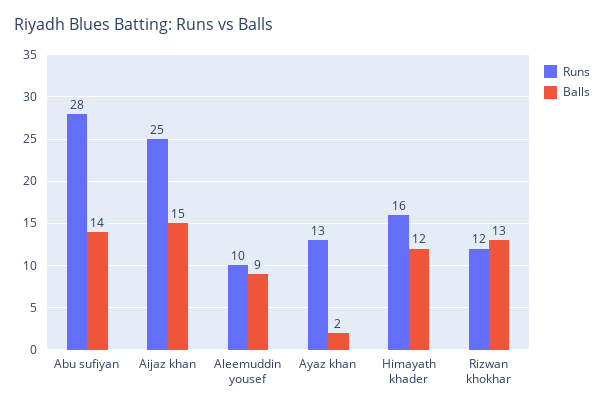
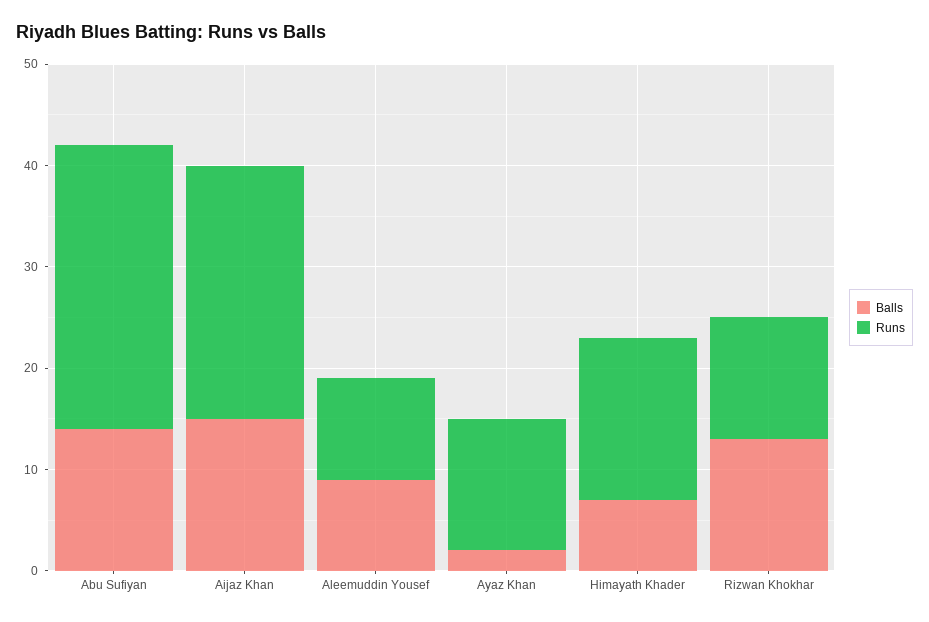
Balls, Himayath khader: 12 -> 7

